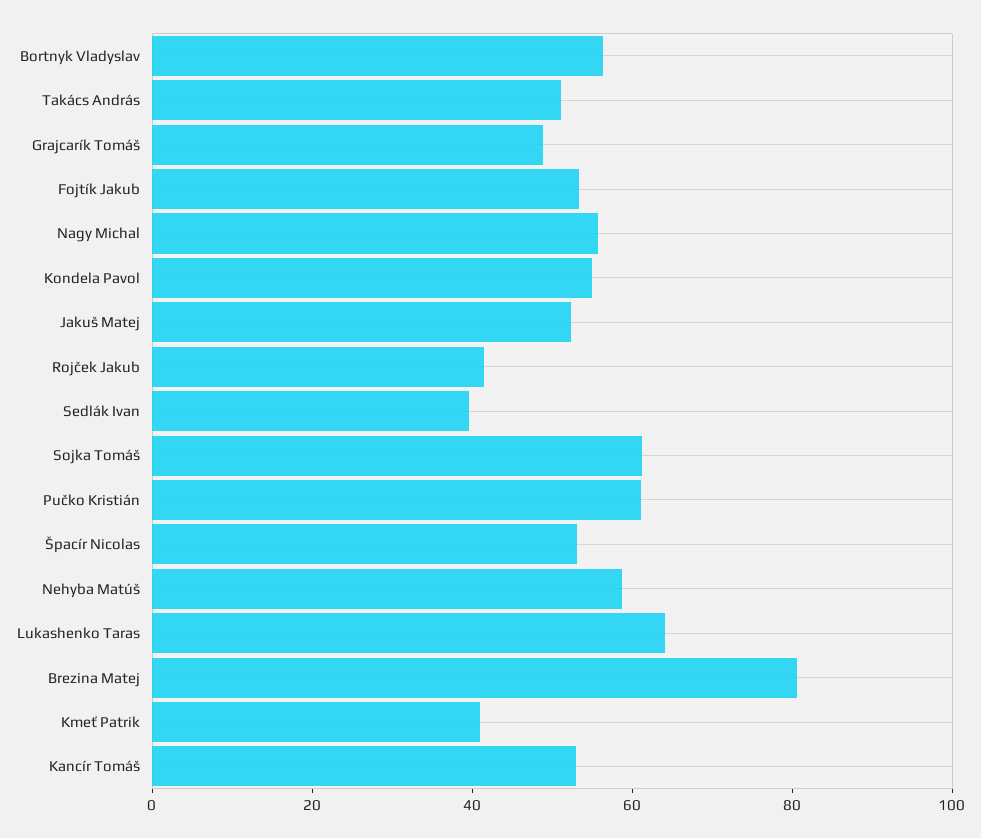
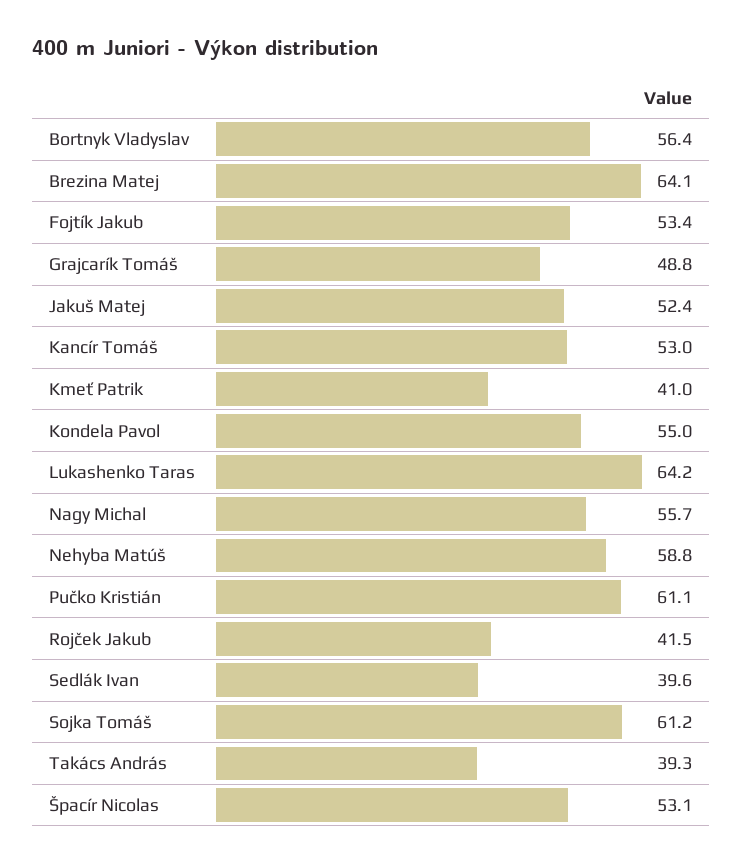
Takács András: 50 -> 39.3
Brezina Matej: 80 -> 64.1

